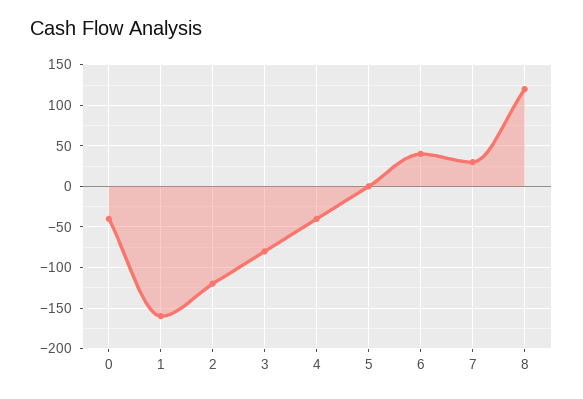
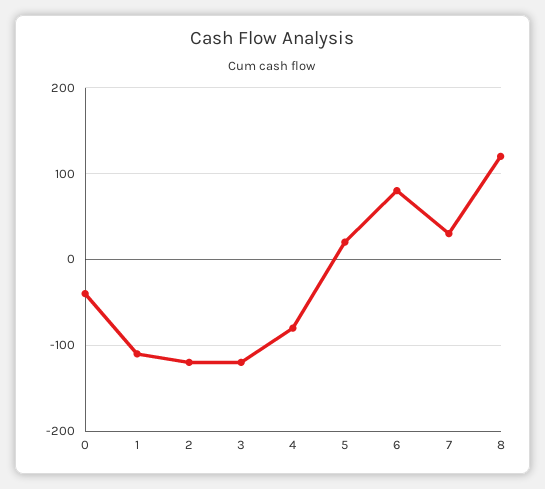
1: -160 -> -110
3: -80 -> -120
4: -40 -> -80
5: 0 -> 20
6: 40 -> 80

